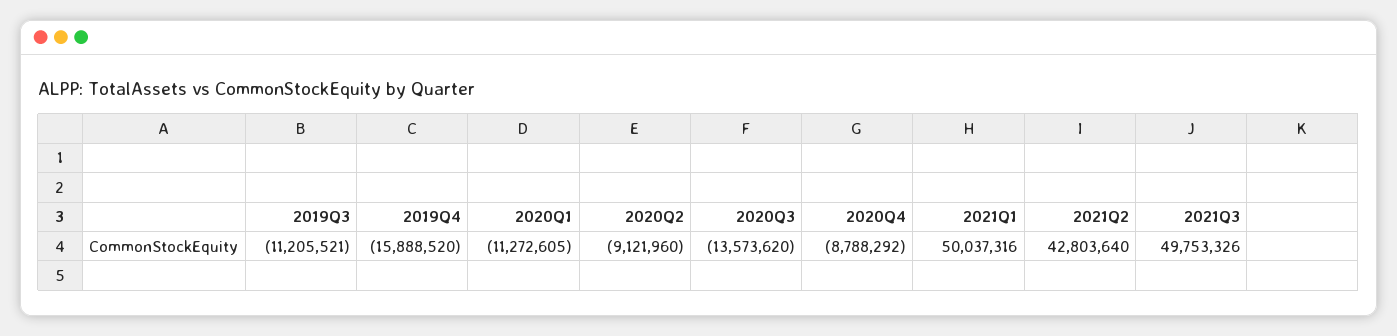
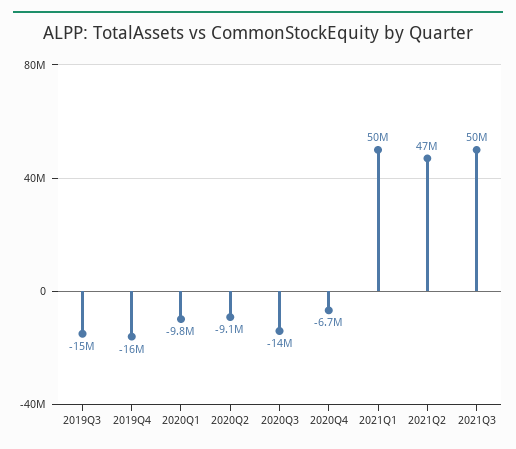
2019Q3: -11205521 -> -15000000
2020Q1: -11272605 -> -9800000
2020Q4: -8788292 -> -6700000
2021Q2: 42803640 -> 47000000

